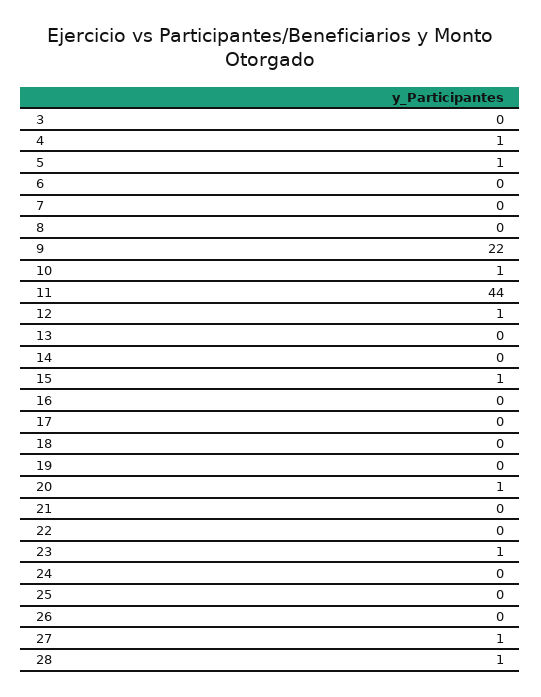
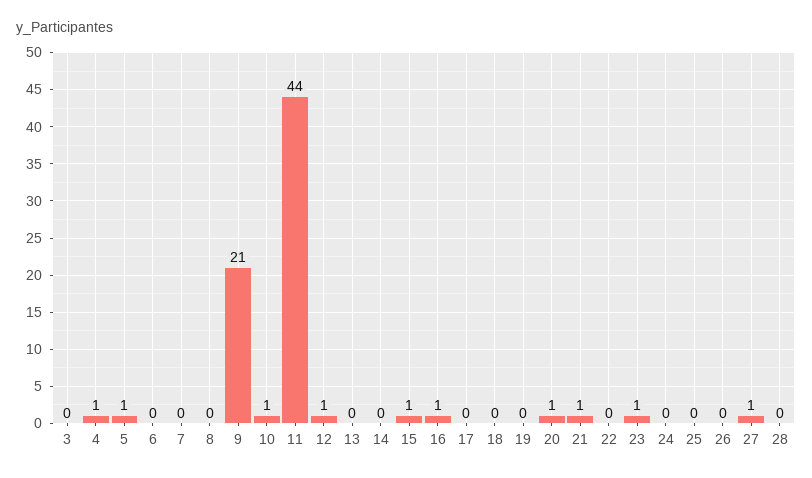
9: 22 -> 21
16: 0 -> 1
21: 0 -> 1
28: 1 -> 0

